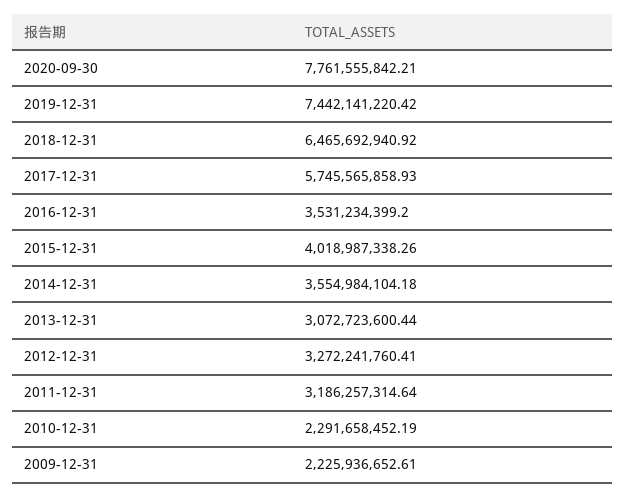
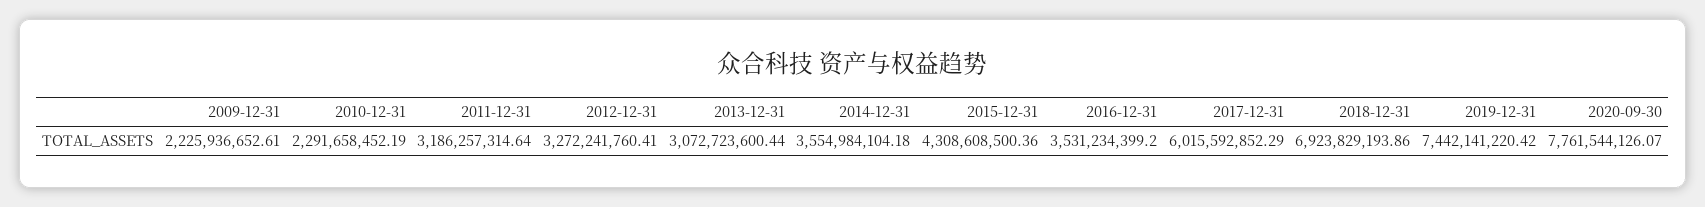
2020-09-30: 7761555842.21 -> 7761544126.07
2018-12-31: 6465692940.92 -> 6923829193.86
2017-12-31: 5745565858.93 -> 6015592852.29
2015-12-31: 4018987338.26 -> 4308608500.36

